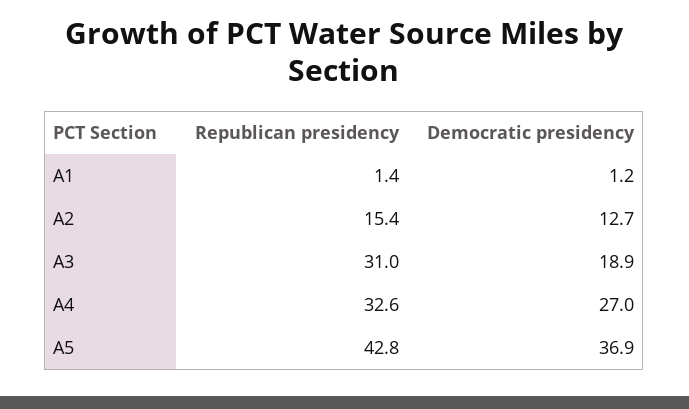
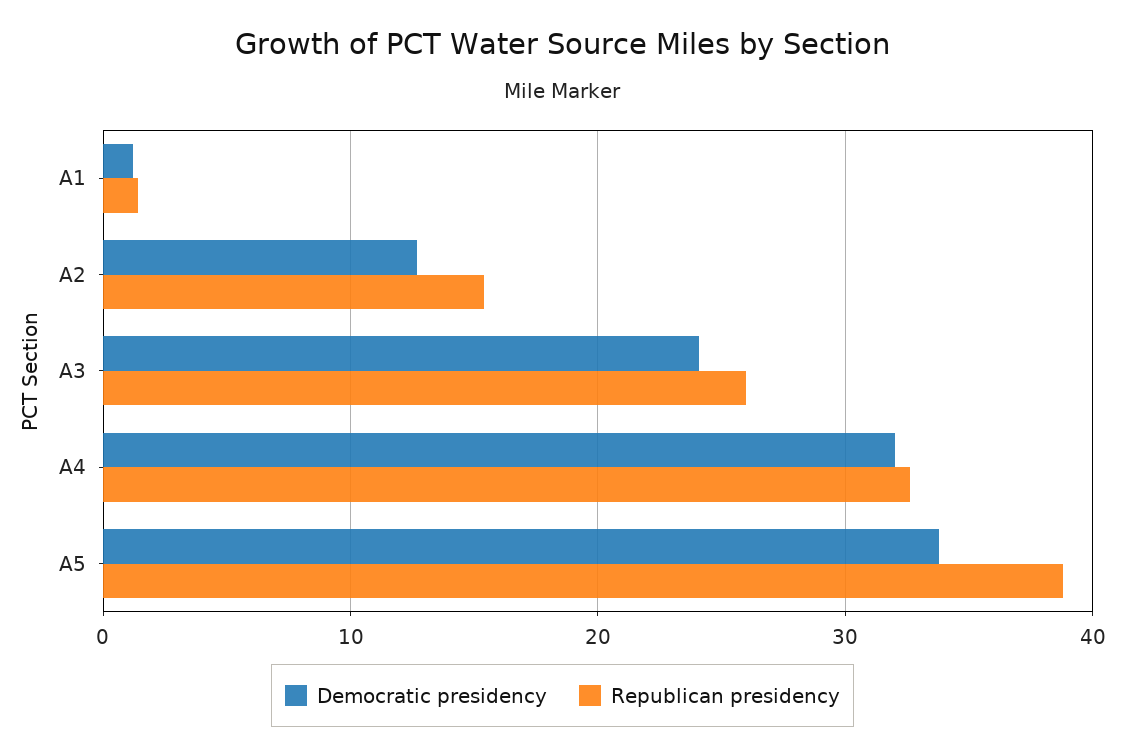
Republican presidency, A3: 31 -> 26
Democratic presidency, A3: 18.9 -> 24
Democratic presidency, A4: 27 -> 32
Republican presidency, A5: 42.8 -> 39
Democratic presidency, A5: 36.9 -> 34

